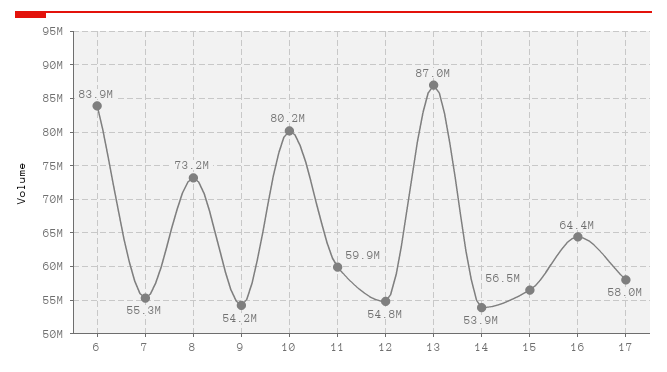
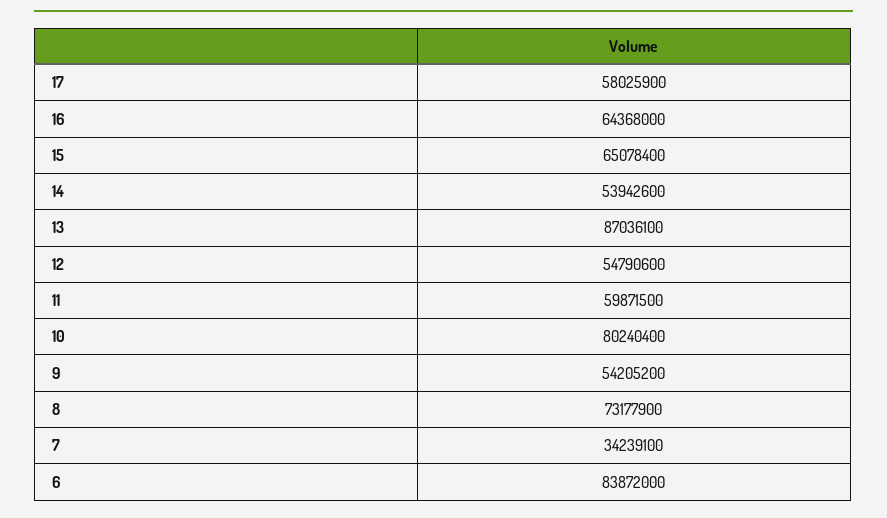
7: 55300000 -> 34239100
15: 56500000 -> 65078400

